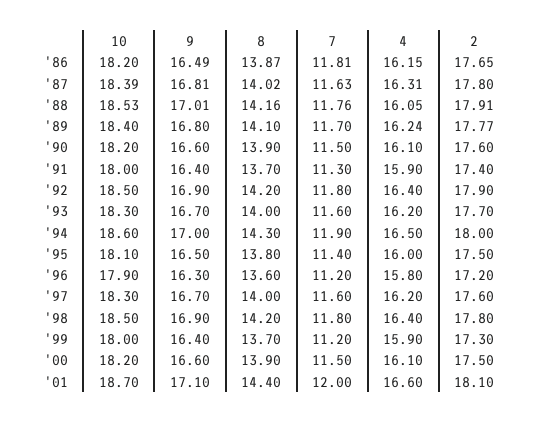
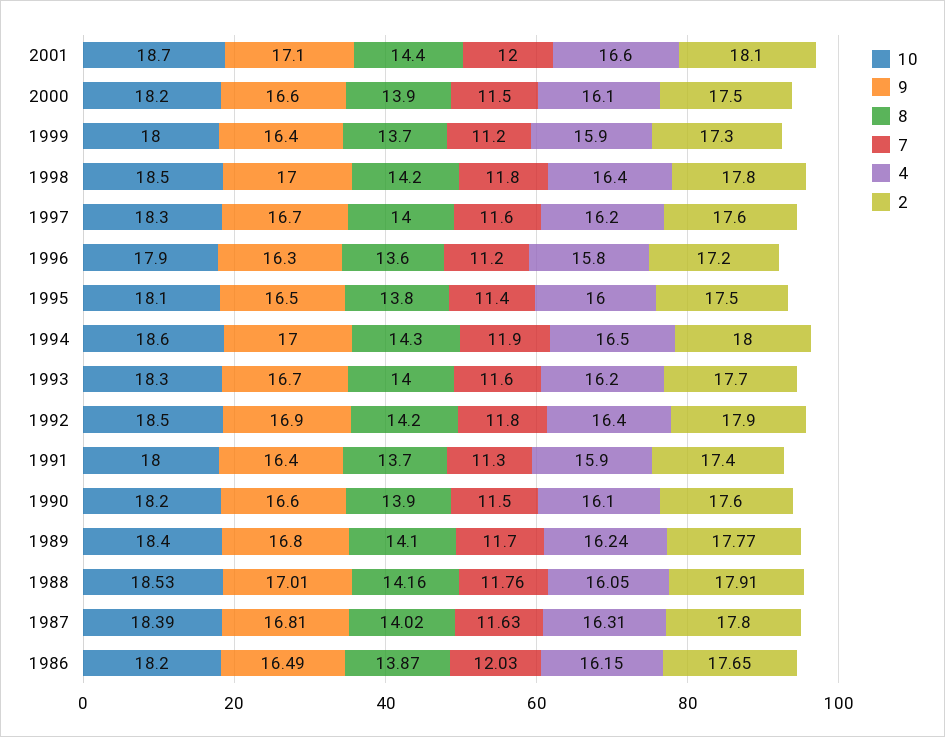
7, '86: 11.81 -> 12.03
9, '98: 16.9 -> 17

